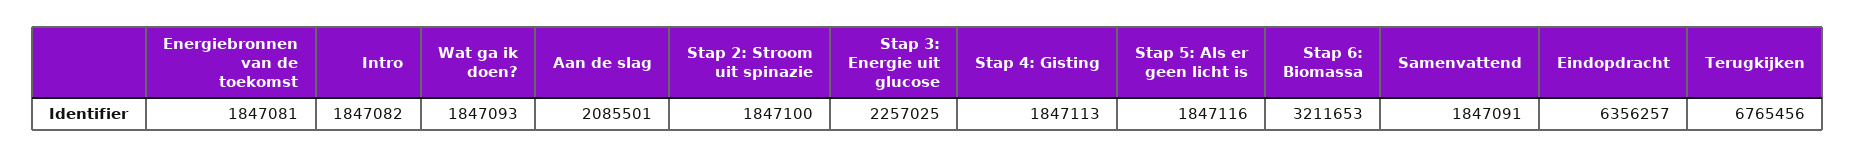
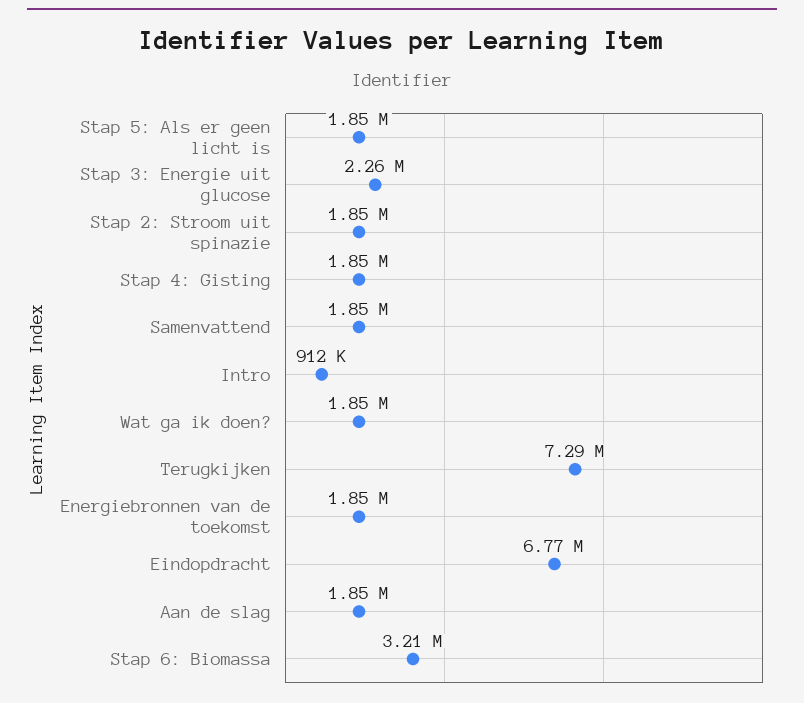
Intro: 1847082 -> 912000
Aan de slag: 2085501 -> 1850000
Eindopdracht: 6356257 -> 6770000
Terugkijken: 6765456 -> 7290000

